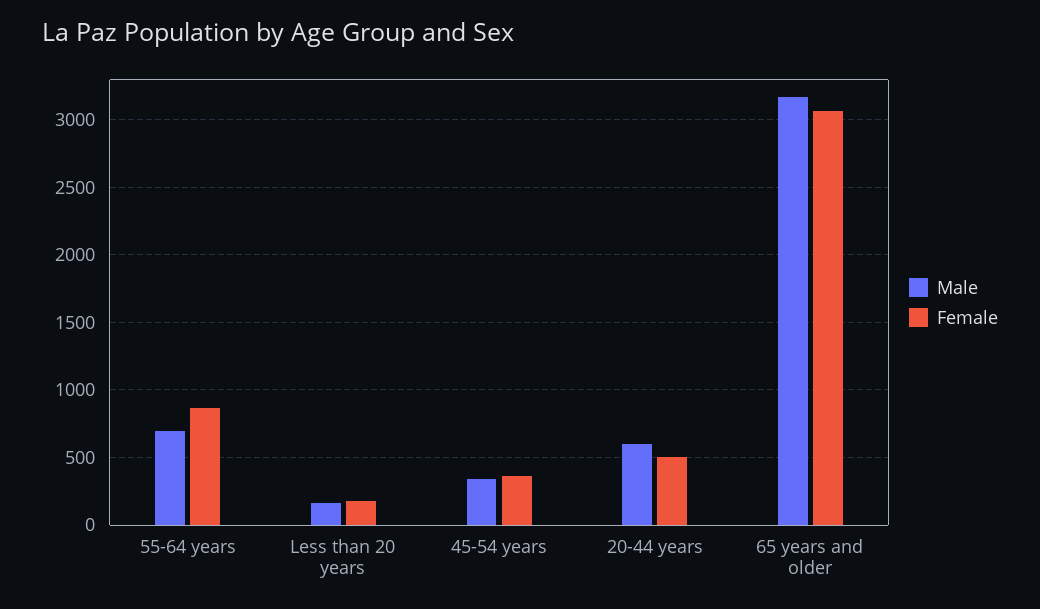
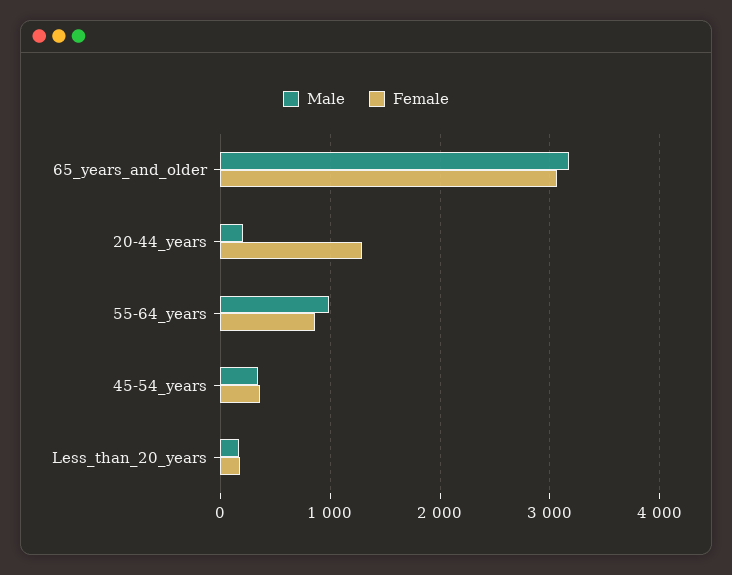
Male, 55-64 years: 700 -> 1000
Male, 20-44 years: 600 -> 200
Female, 20-44 years: 500 -> 1300

